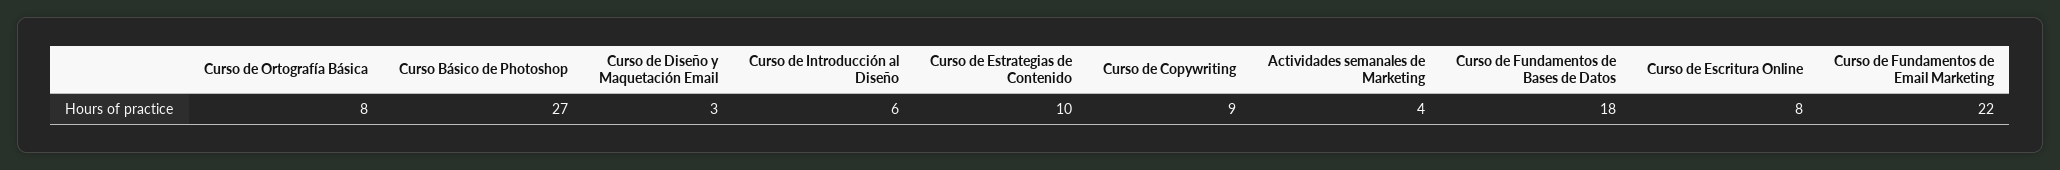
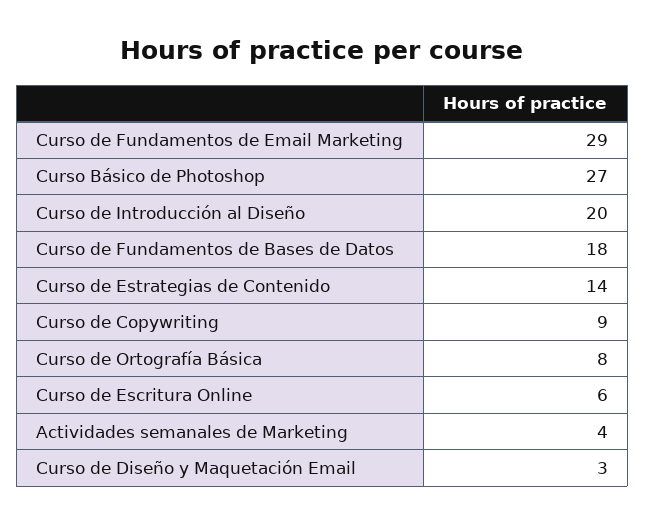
Curso de Introducción al Diseño: 6 -> 20
Curso de Estrategias de Contenido: 10 -> 14
Curso de Escritura Online: 8 -> 6
Curso de Fundamentos de Email Marketing: 22 -> 29

